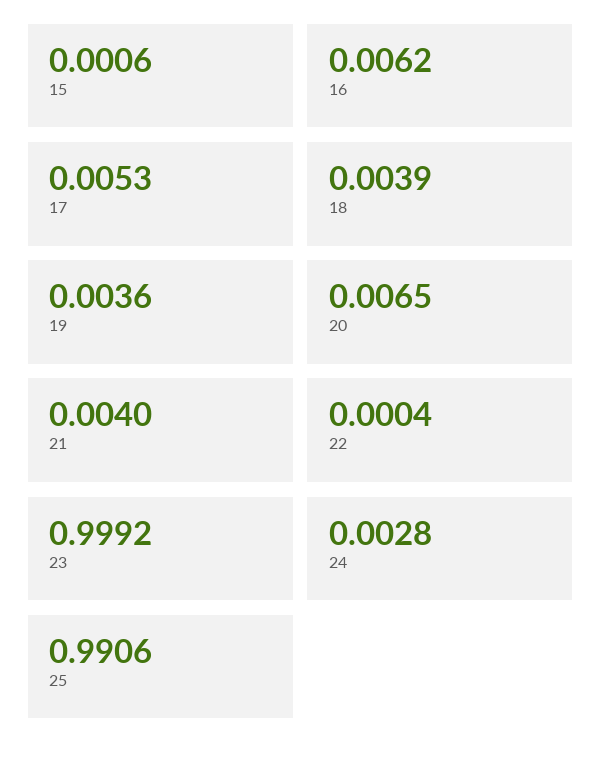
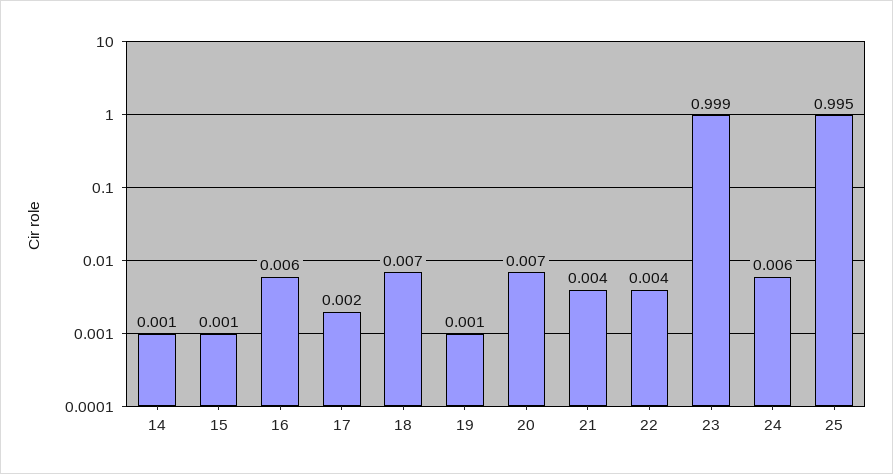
17: 0.0053 -> 0.002
18: 0.0039 -> 0.007
19: 0.0036 -> 0.001
22: 0.0004 -> 0.004
24: 0.0028 -> 0.006
25: 0.9906 -> 0.995
14: none -> 0.001

